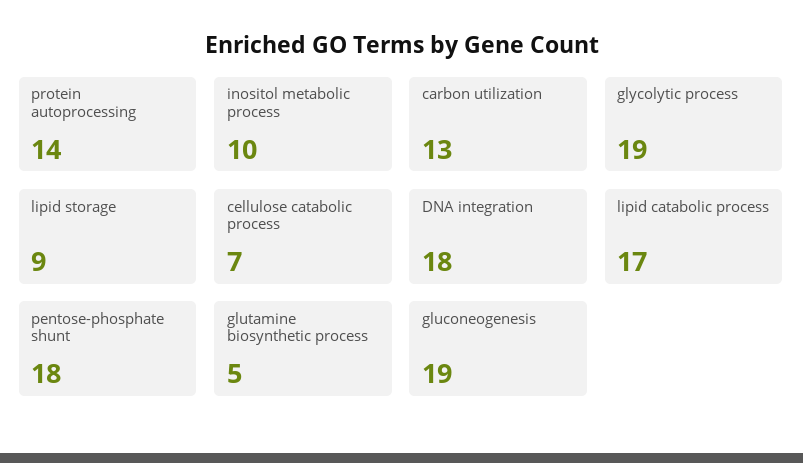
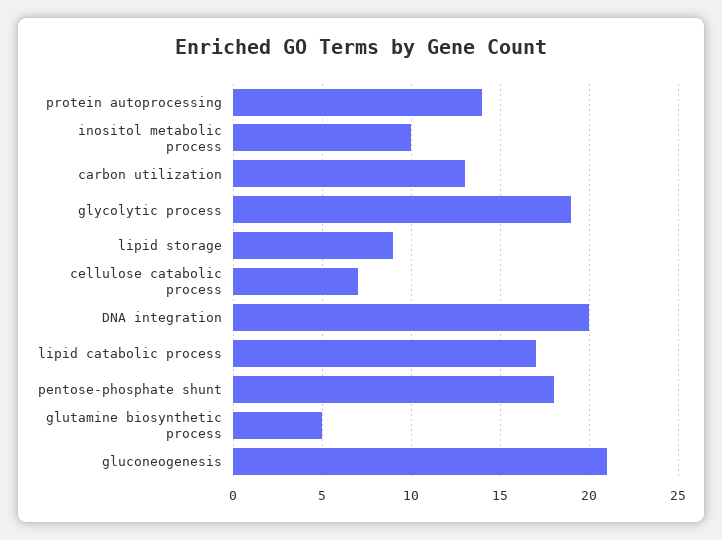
DNA integration: 18 -> 20
gluconeogenesis: 19 -> 21

